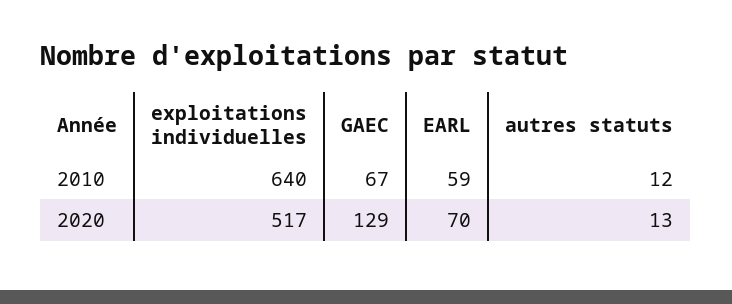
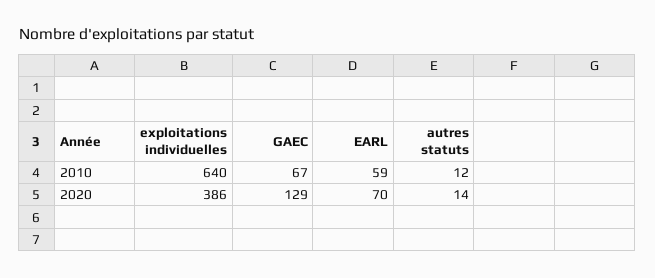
exploitations individuelles, 2020: 517 -> 386
autres statuts, 2020: 13 -> 14

